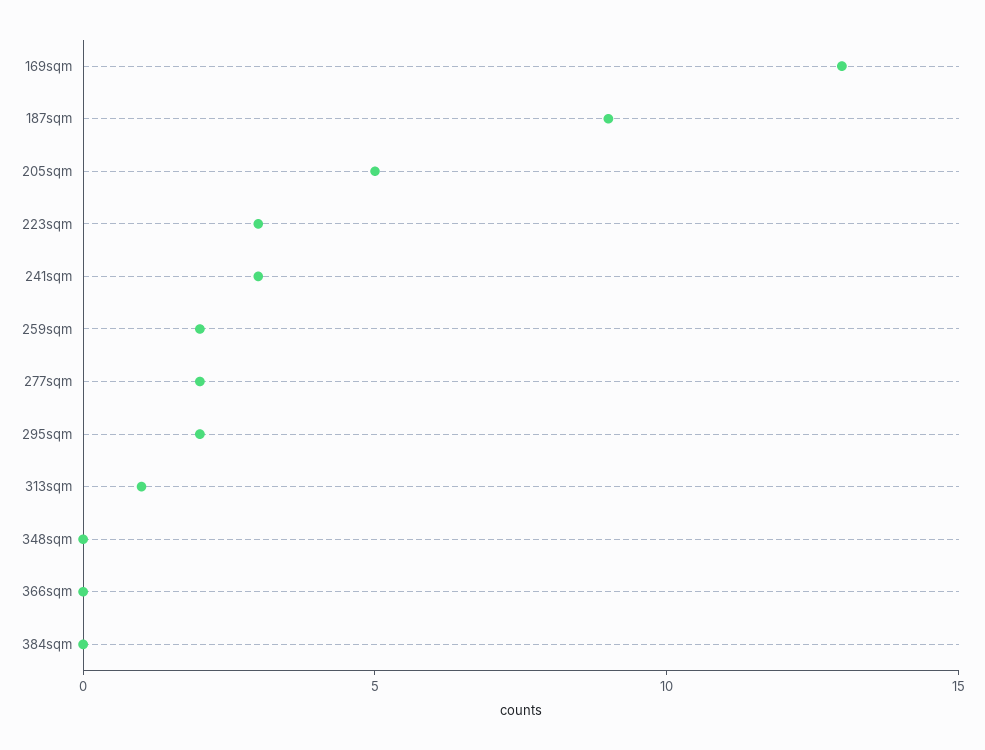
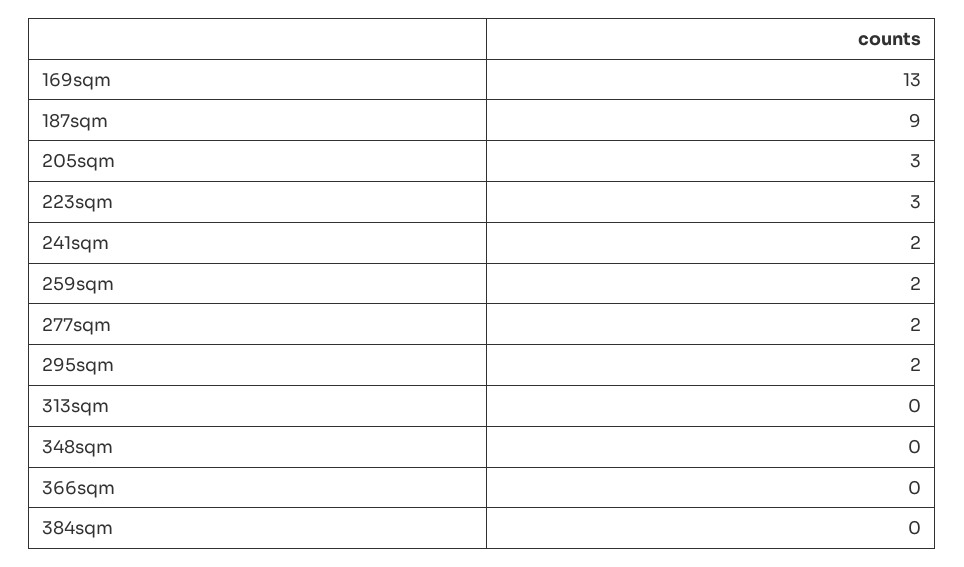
205sqm: 5 -> 3
241sqm: 3 -> 2
313sqm: 1 -> 0

